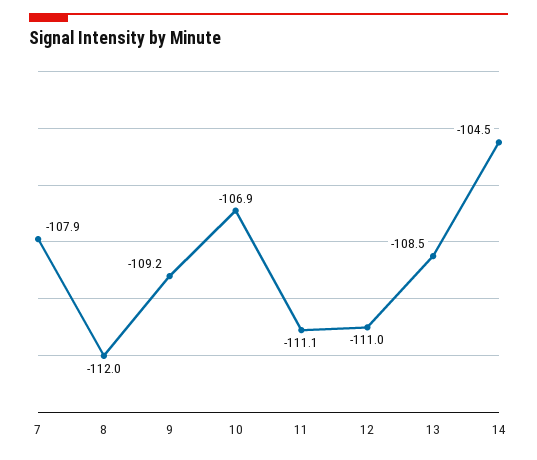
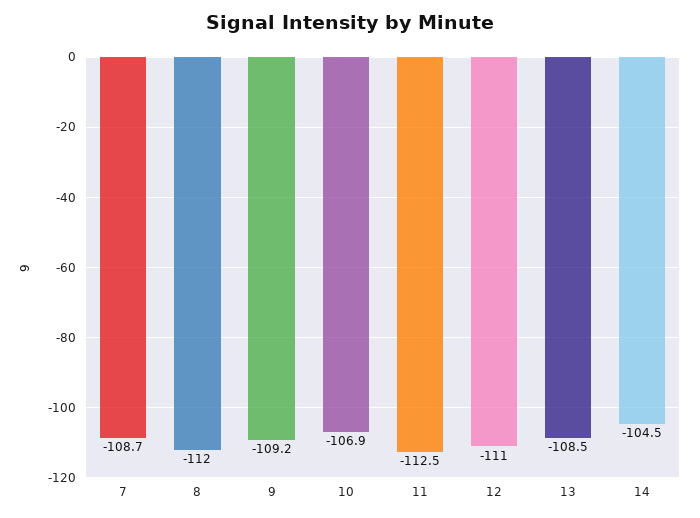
7: -107.9 -> -108.7
11: -111.1 -> -112.5

